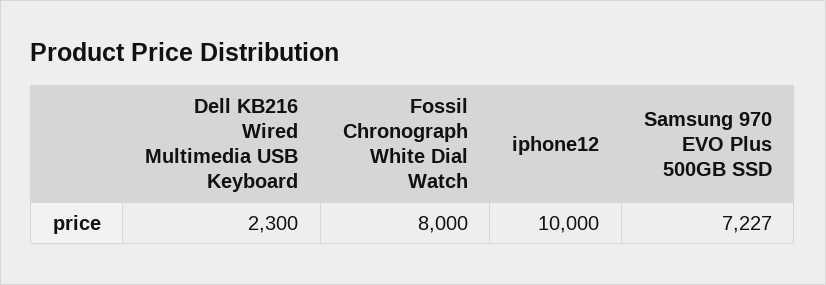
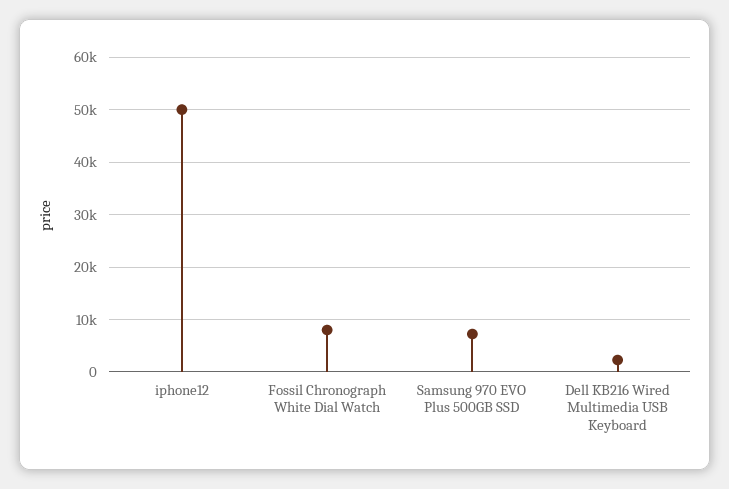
iphone12: 10000 -> 50000

